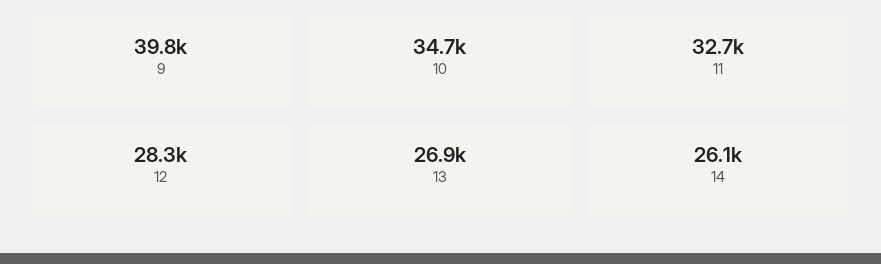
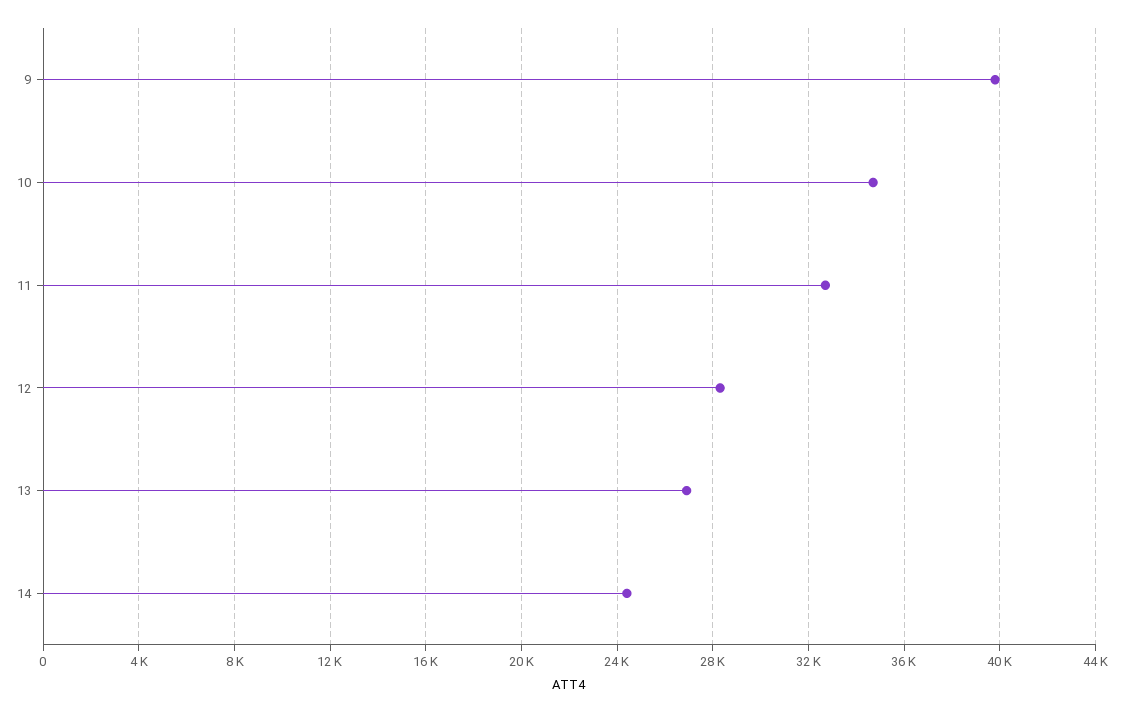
14: 26100 -> 24500

